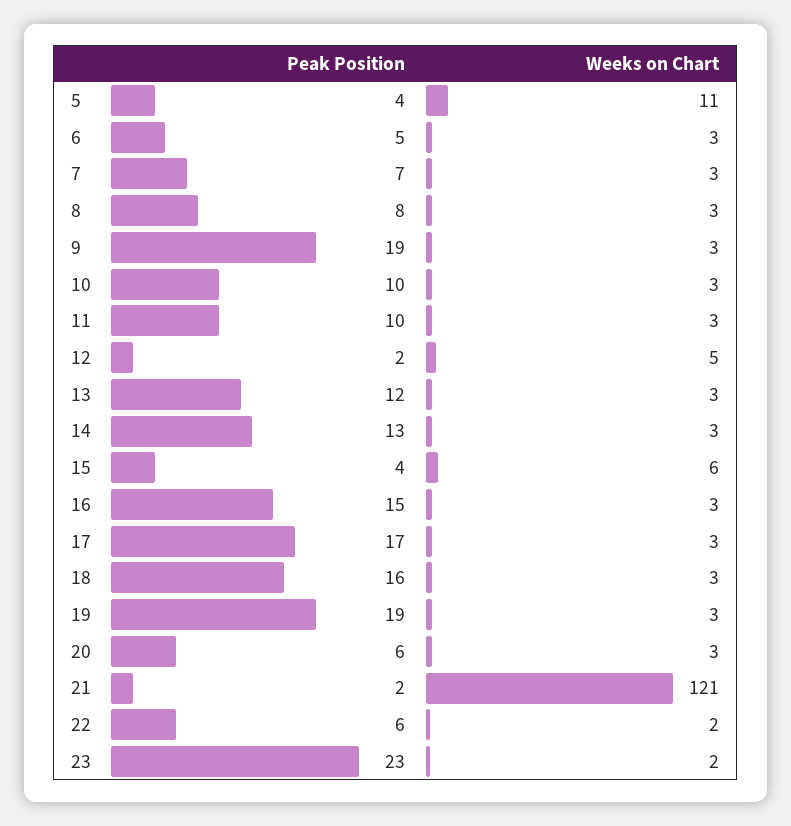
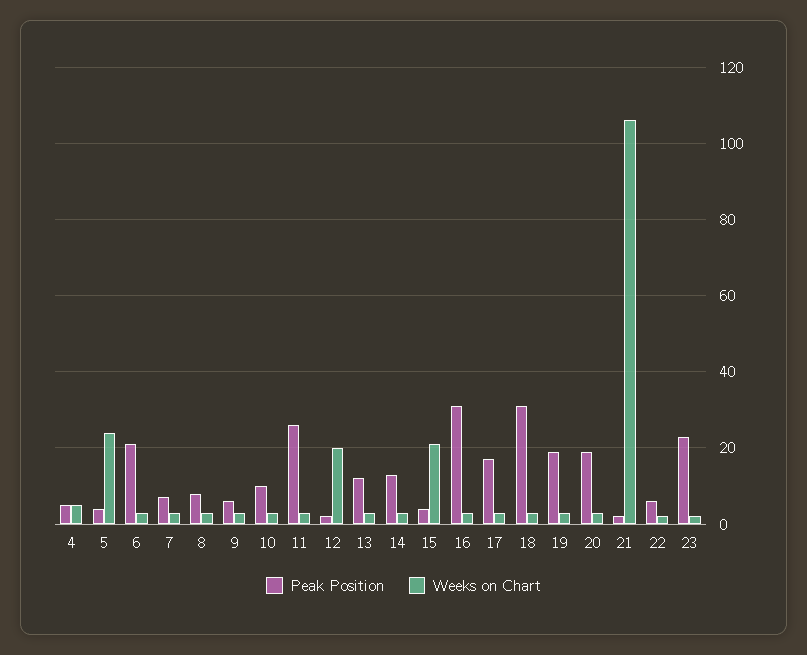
Weeks on Chart, 5: 11 -> 25
Peak Position, 6: 5 -> 20
Peak Position, 9: 19 -> 5
Peak Position, 11: 10 -> 25
Weeks on Chart, 12: 5 -> 20
Weeks on Chart, 15: 6 -> 20
Peak Position, 16: 15 -> 30
Peak Position, 18: 16 -> 30
Peak Position, 20: 6 -> 20
Weeks on Chart, 21: 121 -> 105
Peak Position, 4: none -> 5
Weeks on Chart, 4: none -> 5

